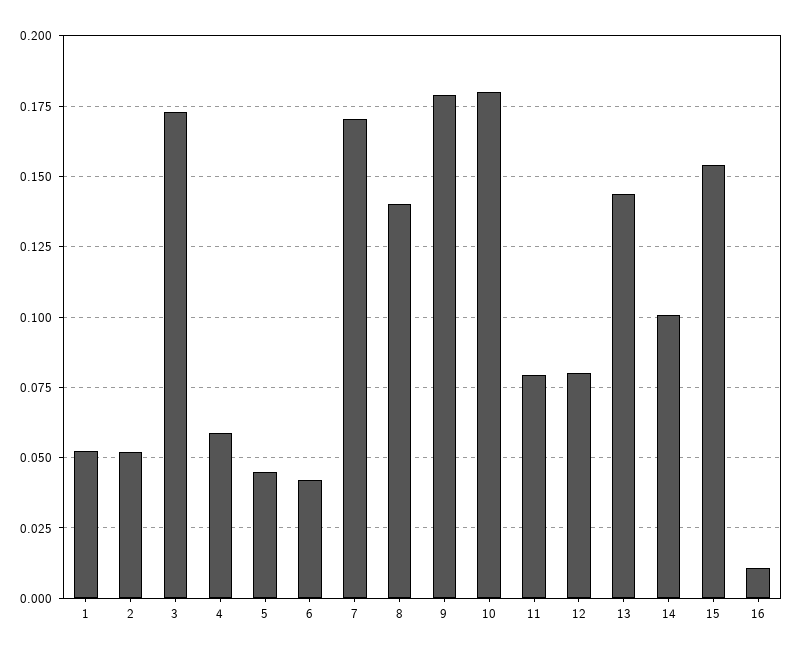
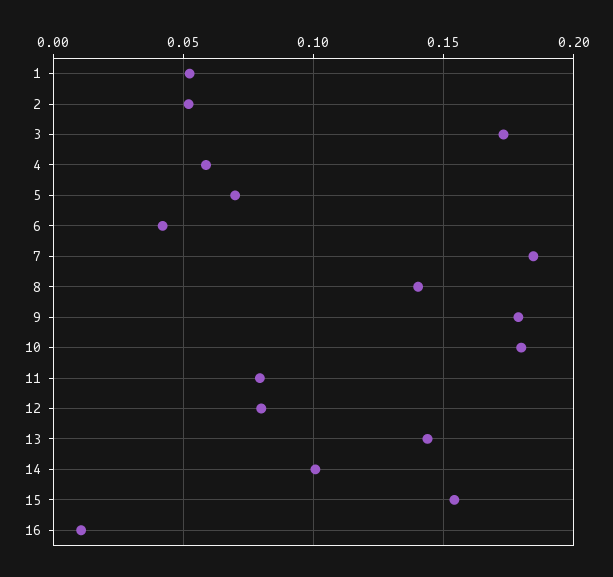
5: 0.045 -> 0.07
7: 0.17 -> 0.185

